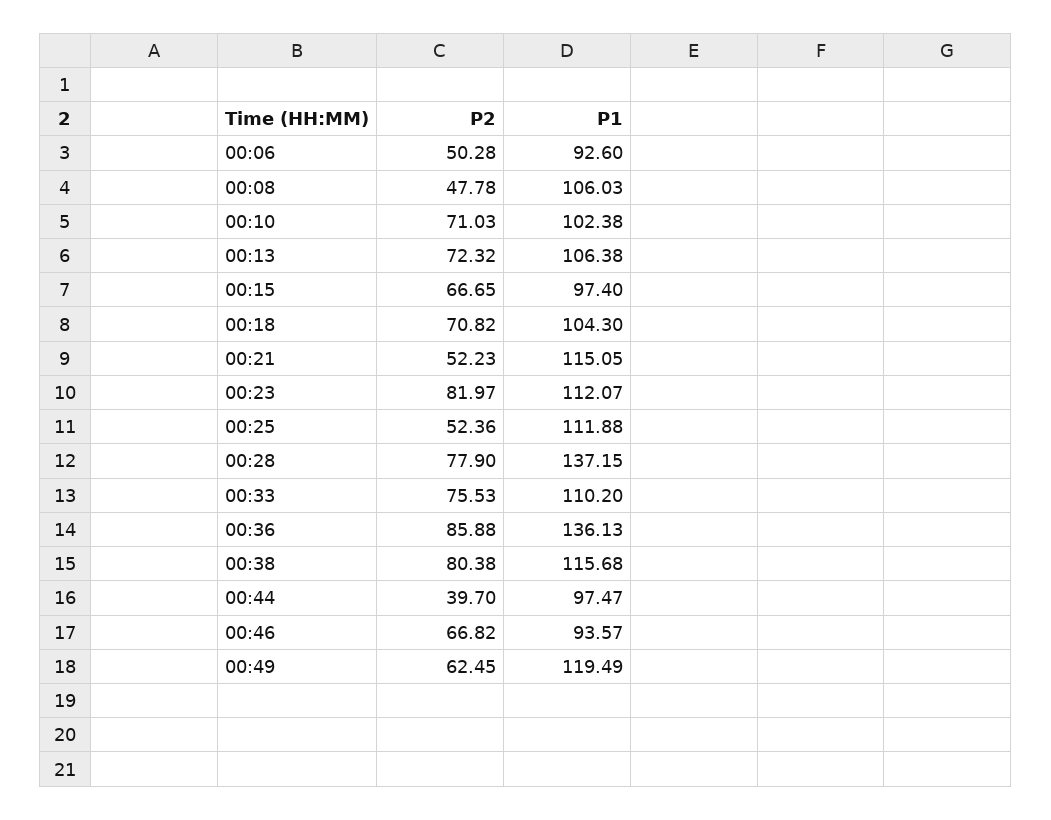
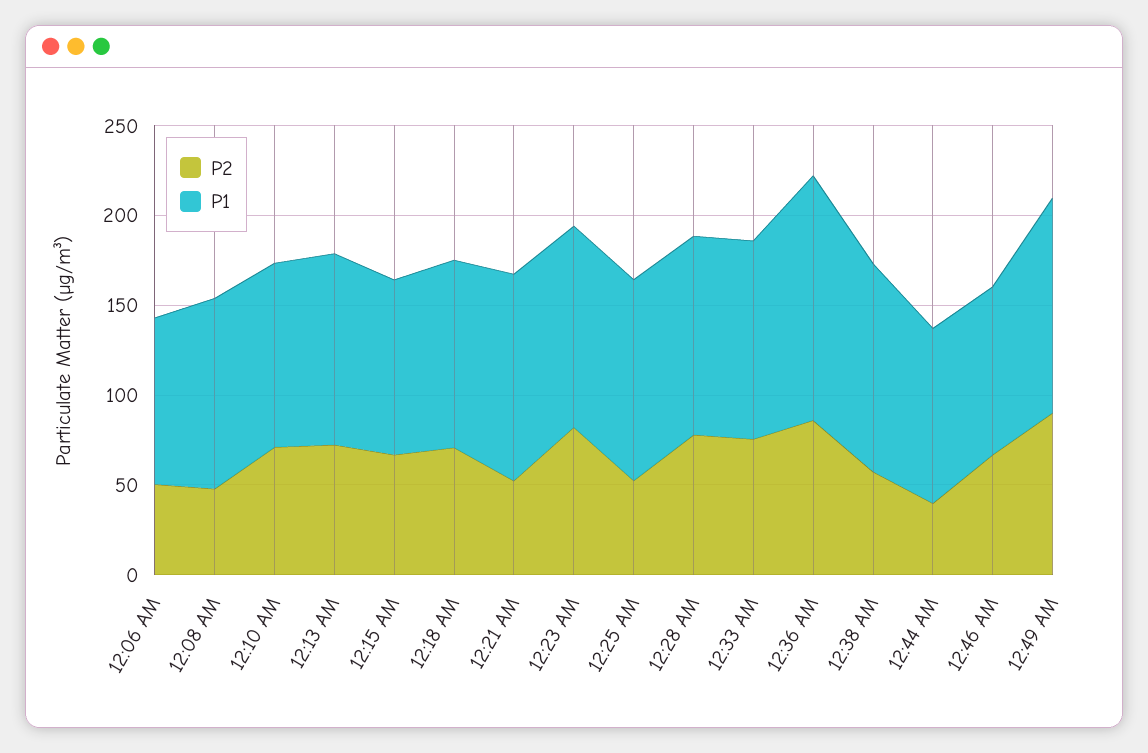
P1, 00:28: 137.15 -> 110
P2, 00:38: 80.38 -> 60
P2, 00:49: 62.45 -> 90

